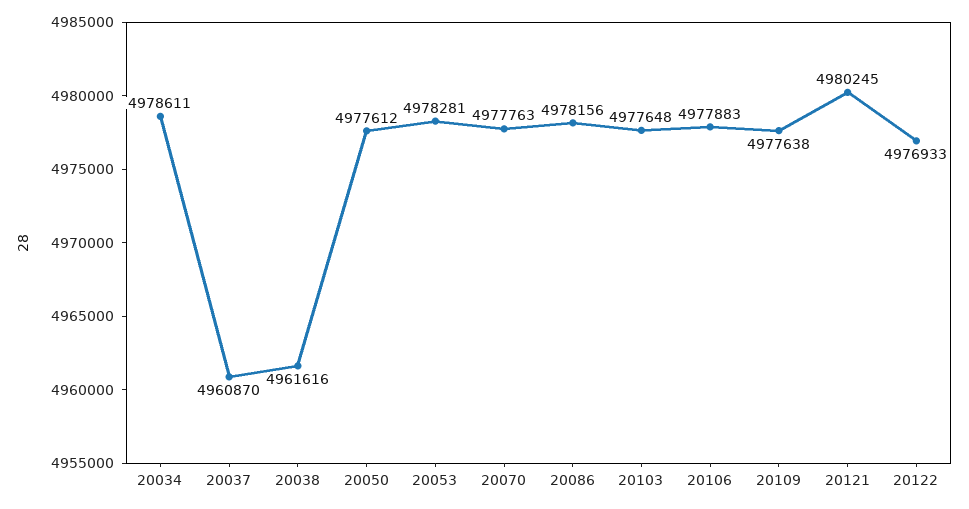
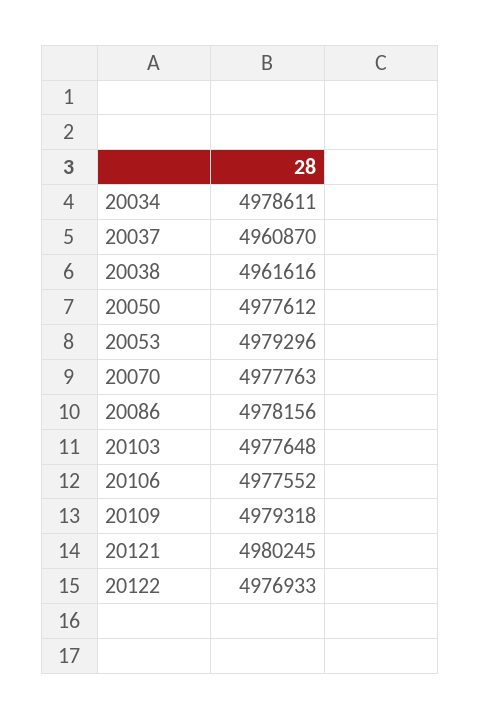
20053: 4978281 -> 4979296
20106: 4977883 -> 4977552
20109: 4977638 -> 4979318

